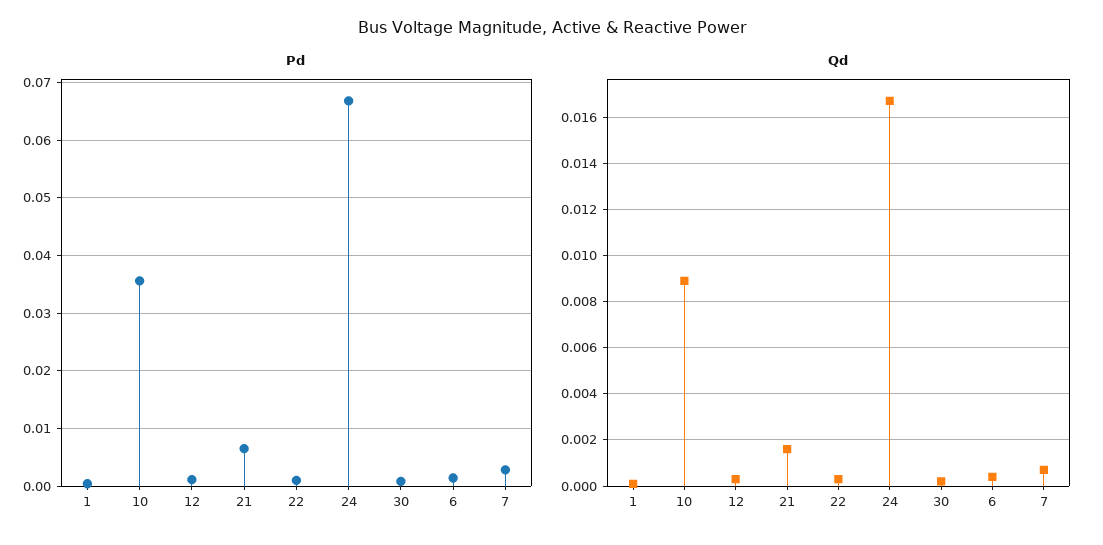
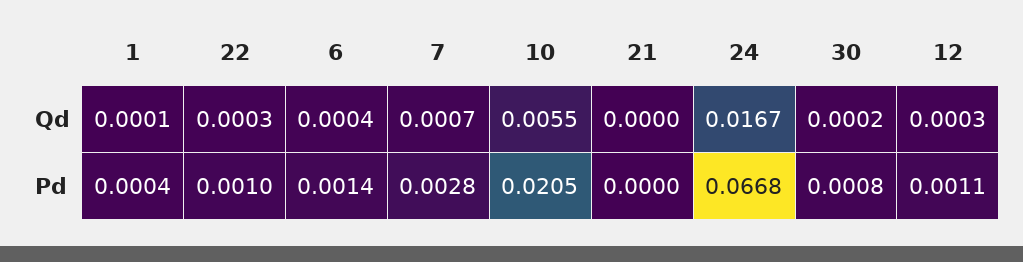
Pd, 10: 0.036 -> 0.0205
Pd, 21: 0.006 -> 0
Qd, 10: 0.009 -> 0.0055
Qd, 21: 0.0015 -> 0

